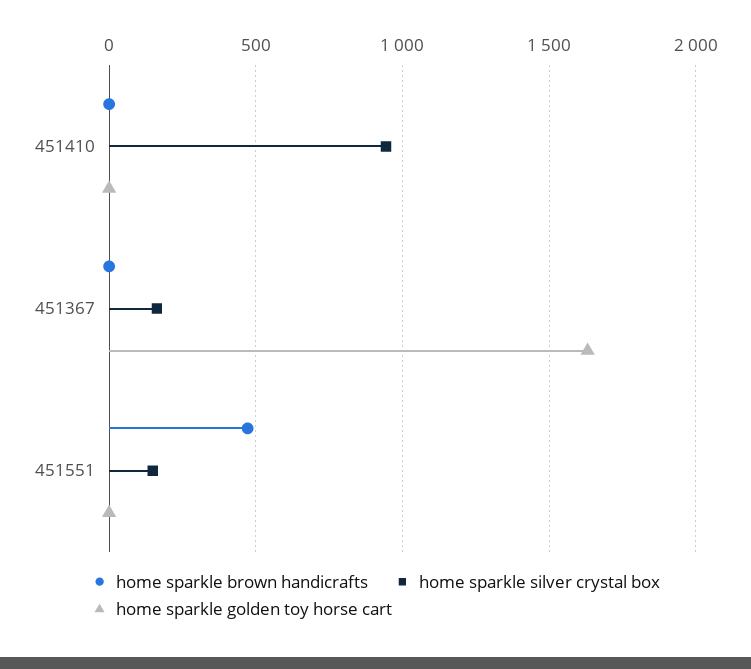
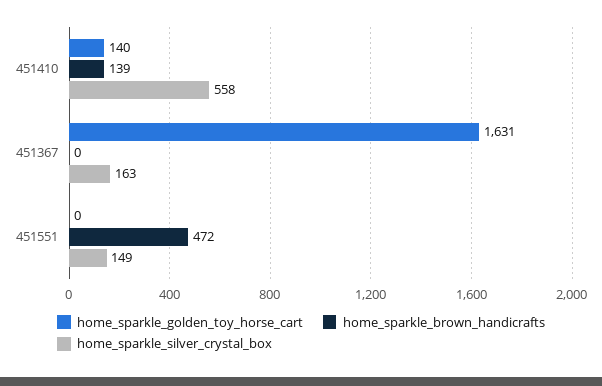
home sparkle brown handicrafts, 451410: 0 -> 139
home sparkle silver crystal box, 451410: 950 -> 558
home sparkle golden toy horse cart, 451410: 0 -> 140

